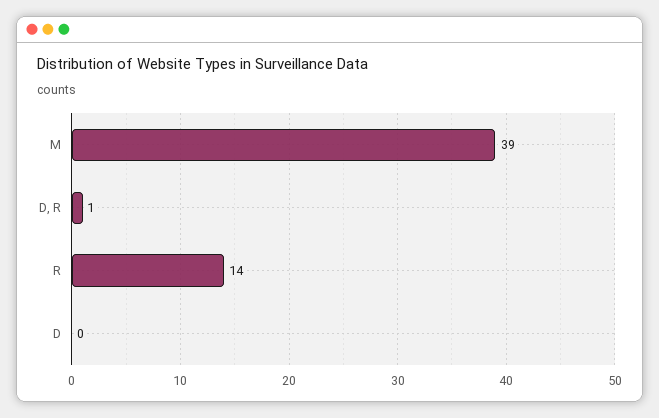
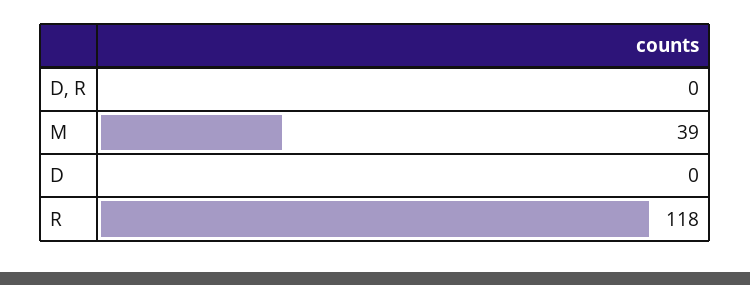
D, R: 1 -> 0
R: 14 -> 118

